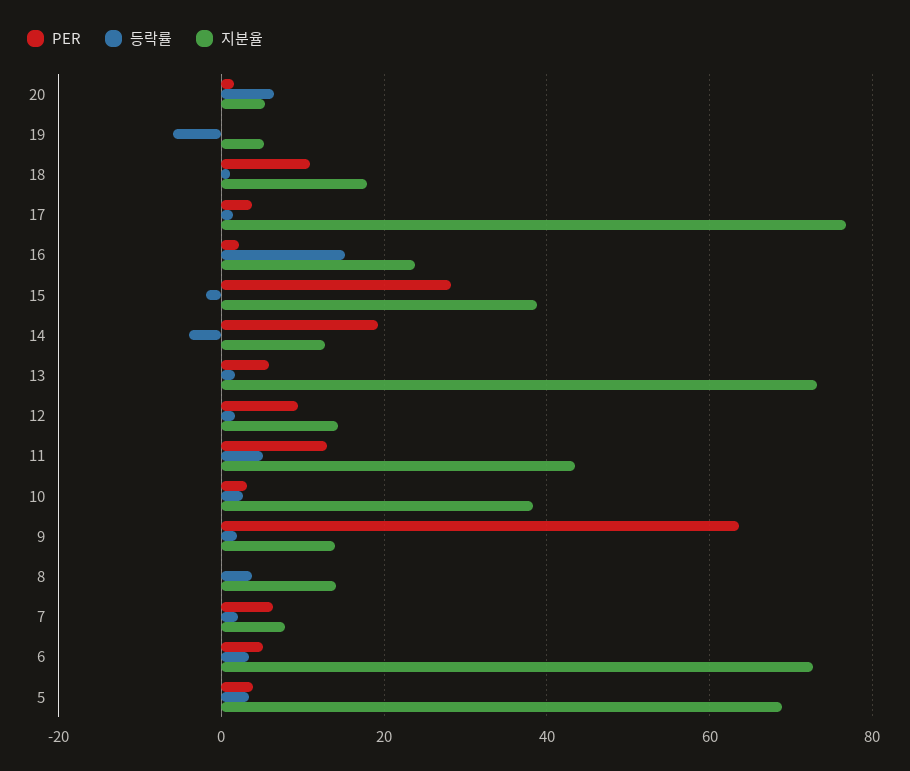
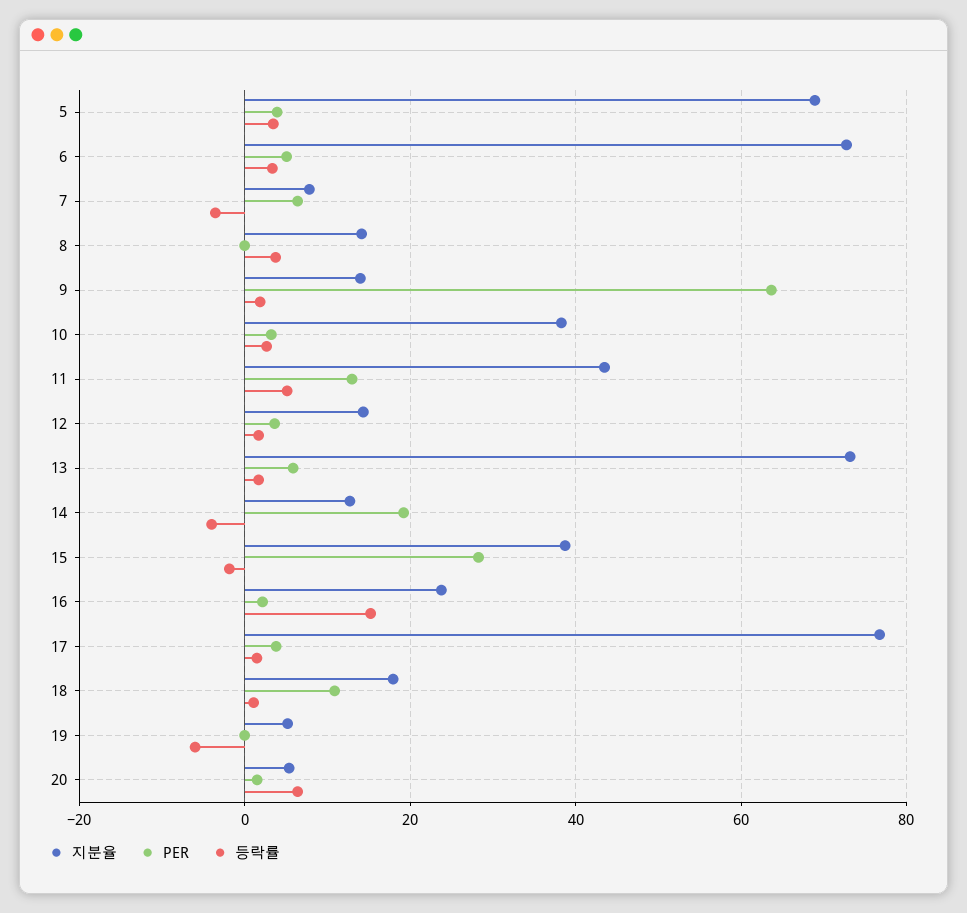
PER, 12: 10 -> 4
등락률, 7: 2 -> -4

